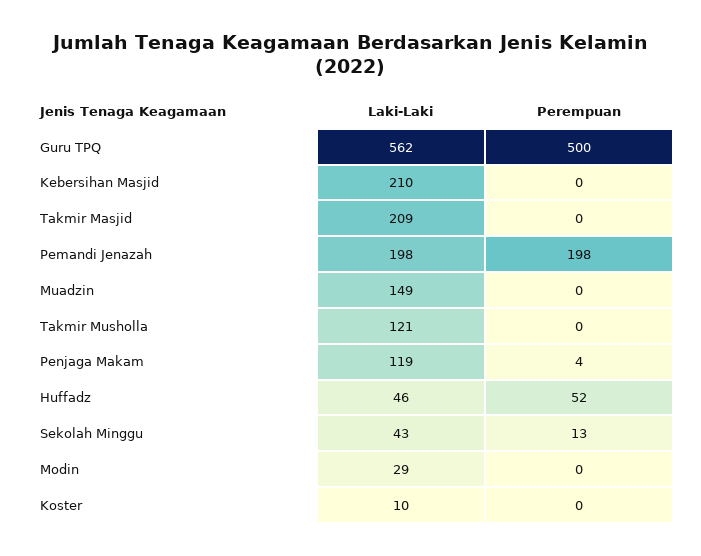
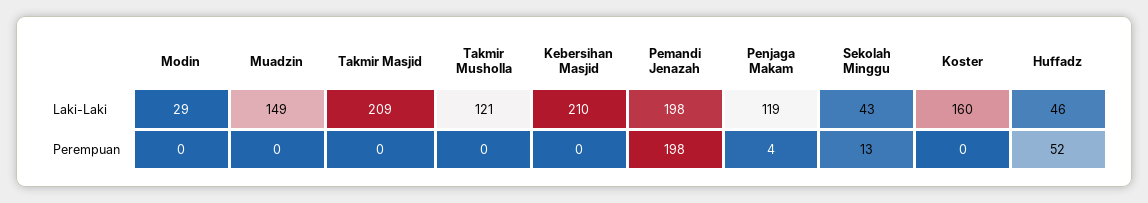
Laki-Laki, Guru TPQ: 562 -> none
Perempuan, Guru TPQ: 500 -> none
Laki-Laki, Koster: 10 -> 160

